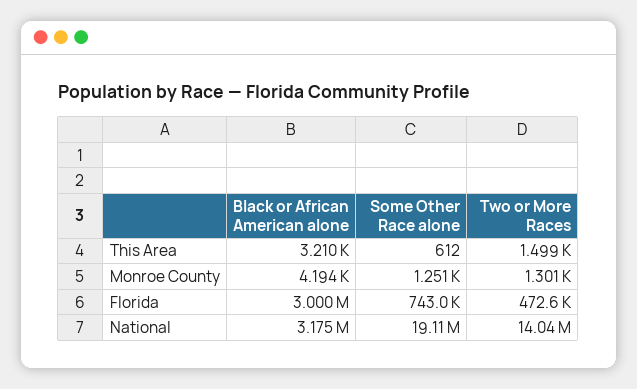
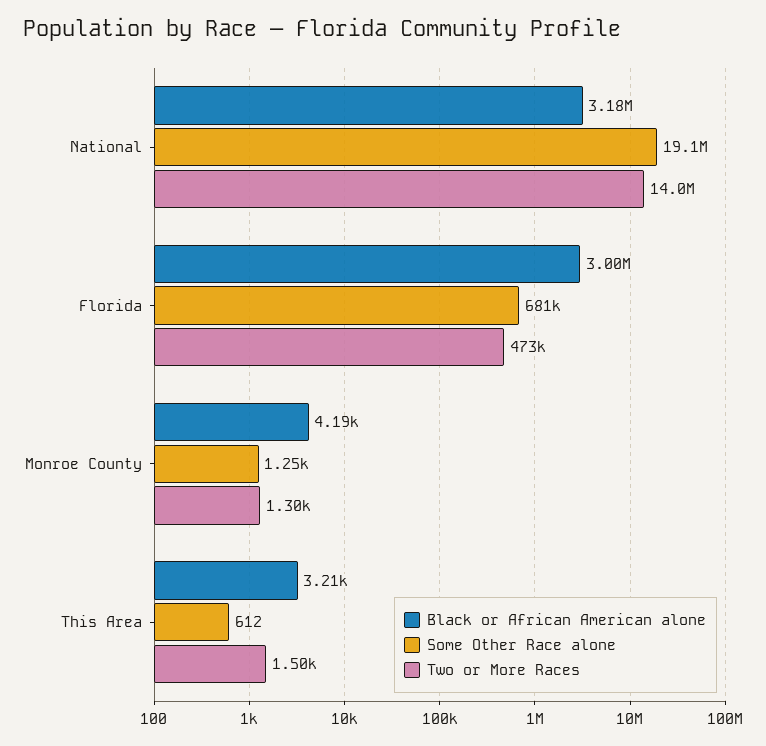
Some Other Race alone, Florida: 743000 -> 681000

